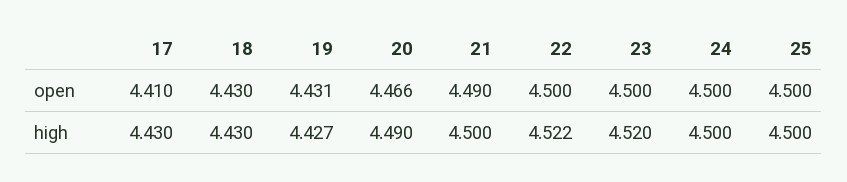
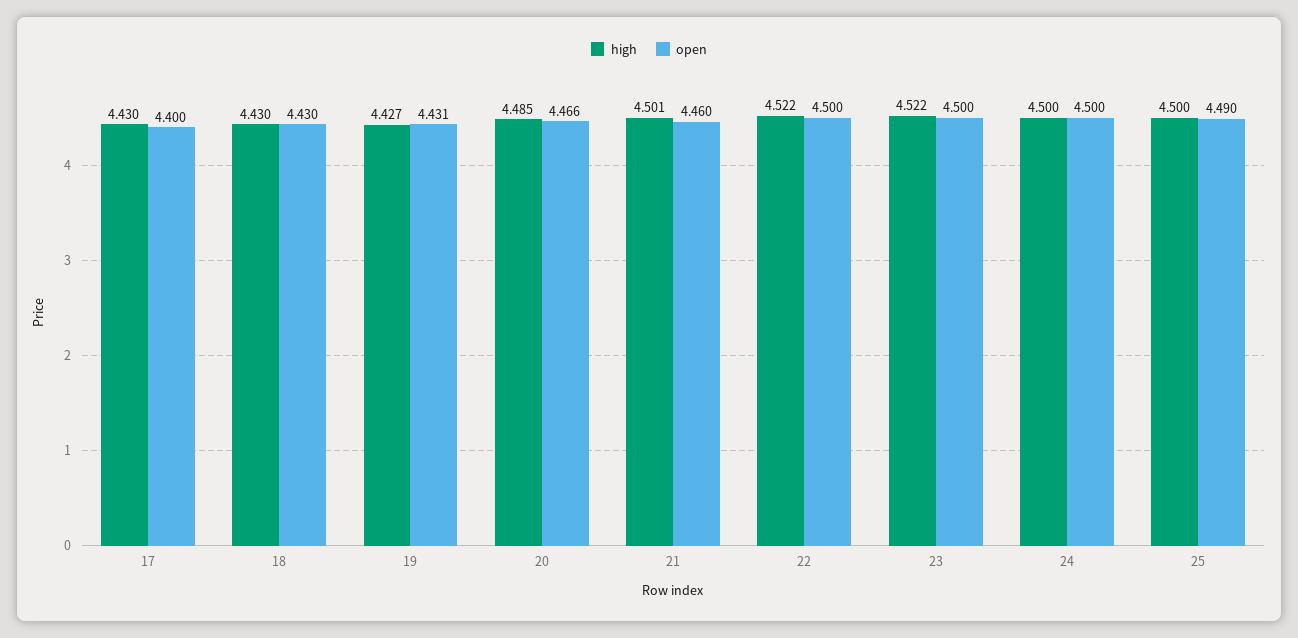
open, 17: 4.41 -> 4.4
open, 21: 4.49 -> 4.46
open, 25: 4.5 -> 4.49
high, 20: 4.49 -> 4.485
high, 21: 4.5 -> 4.501
high, 23: 4.52 -> 4.522

